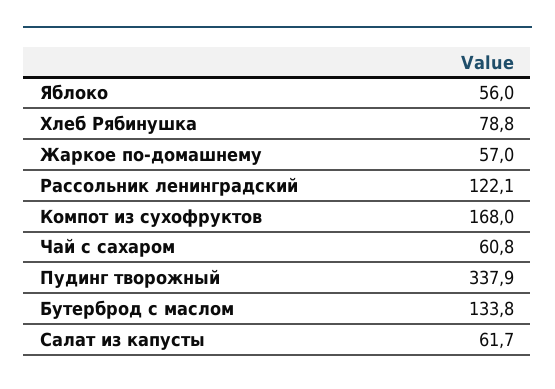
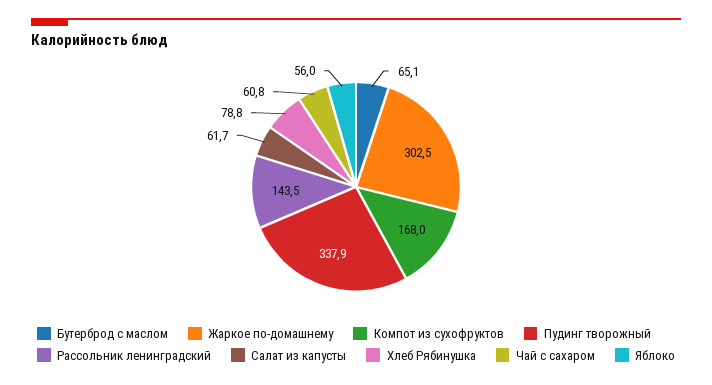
Жаркое по-домашнему: 57 -> 302.5
Рассольник ленинградский: 122.1 -> 143.5
Бутерброд с маслом: 133.8 -> 65.1

